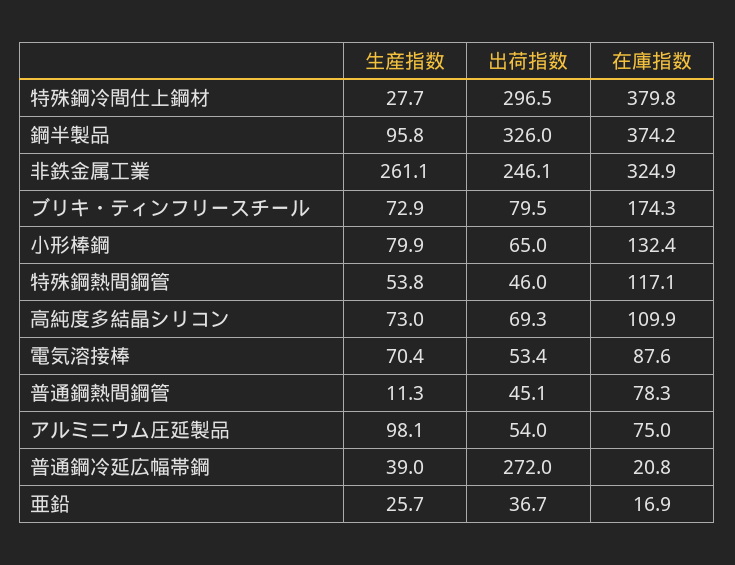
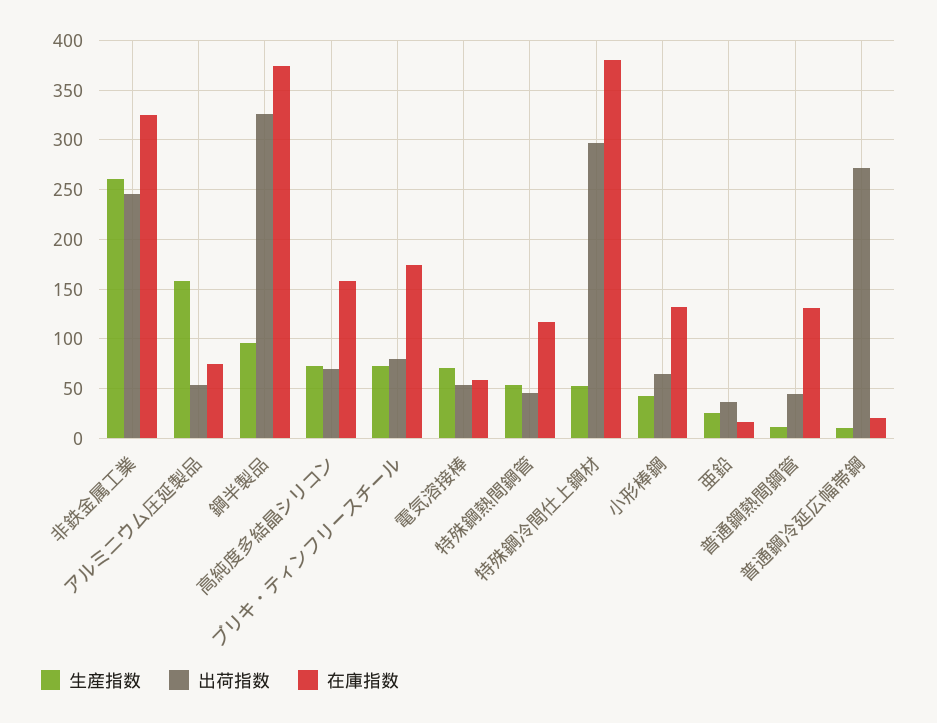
生産指数, 特殊鋼冷間仕上鋼材: 27.7 -> 50
生産指数, 小形棒鋼: 79.9 -> 40
在庫指数, 高純度多結晶シリコン: 109.9 -> 160
在庫指数, 電気溶接棒: 87.6 -> 60
在庫指数, 普通鋼熱間鋼管: 78.3 -> 130
生産指数, アルミニウム圧延製品: 98.1 -> 160
生産指数, 普通鋼冷延広幅帯鋼: 39 -> 10

